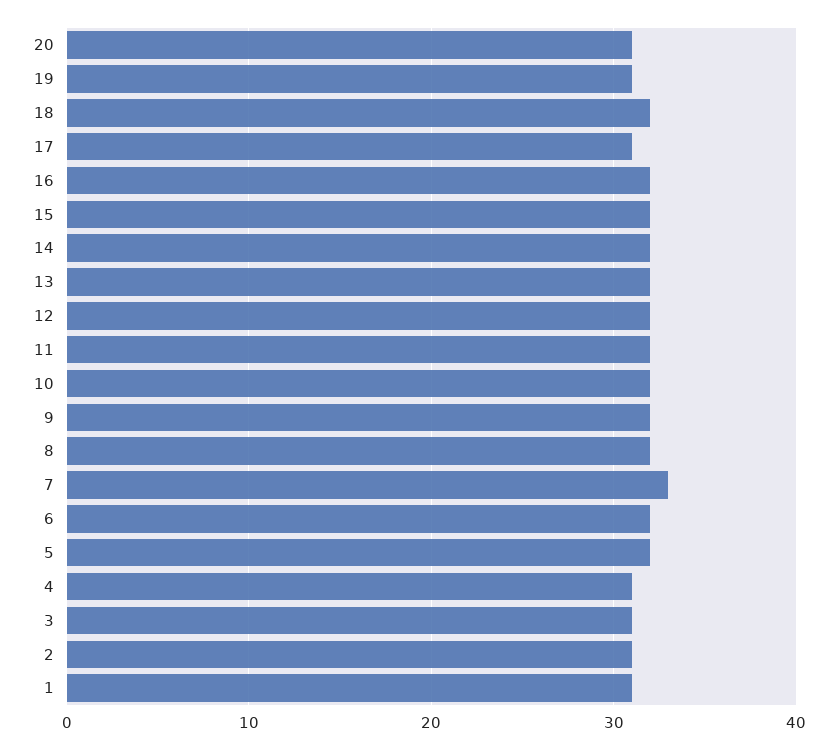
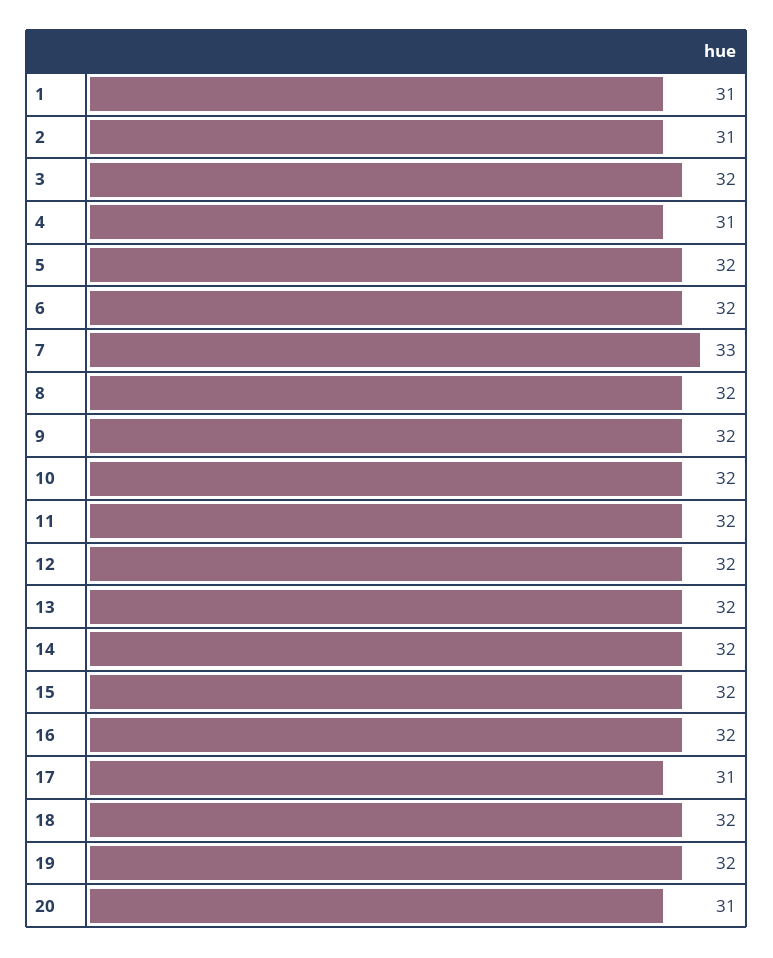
19: 31 -> 32
3: 31 -> 32

